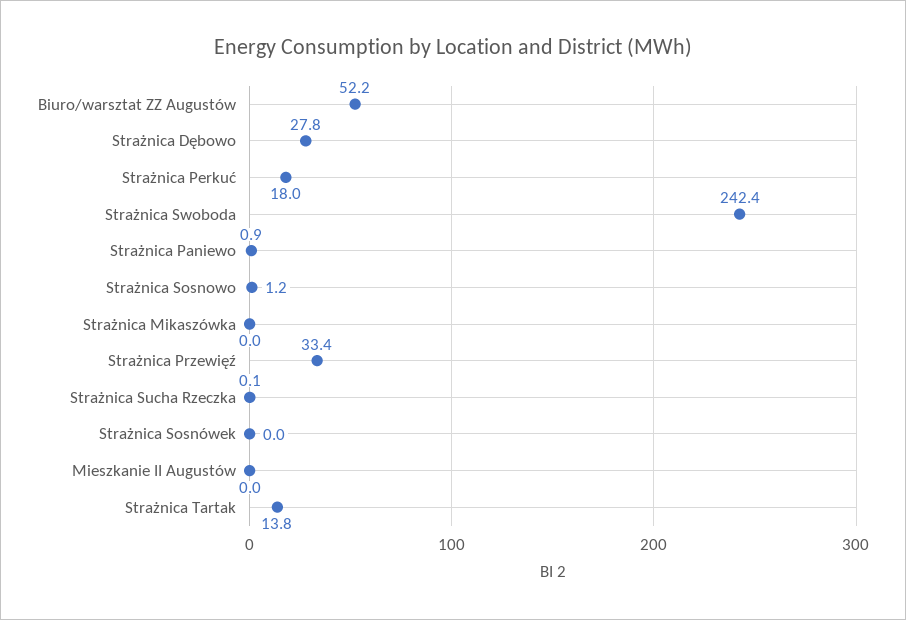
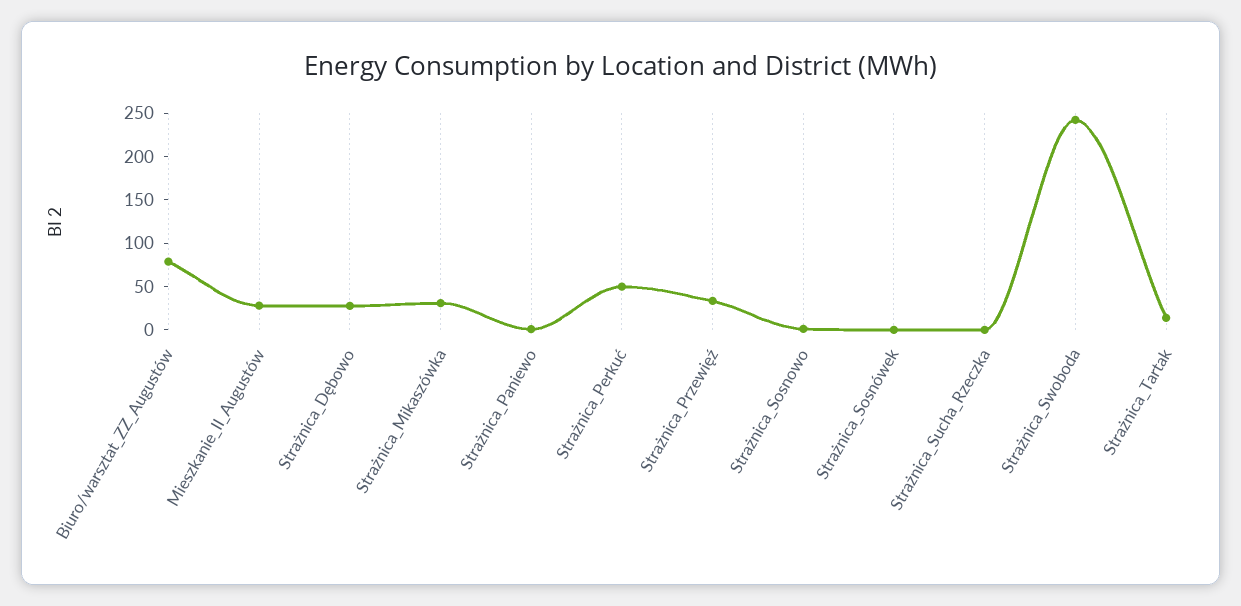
Biuro/warsztat ZZ Augustów: 52.2 -> 80
Strażnica Perkuć: 18 -> 50
Strażnica Mikaszówka: 0 -> 30
Mieszkanie II Augustów: 0 -> 30

